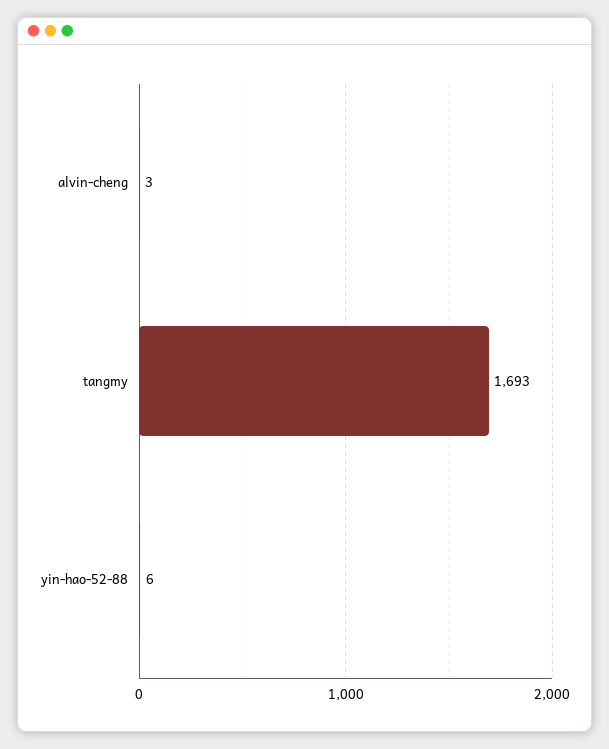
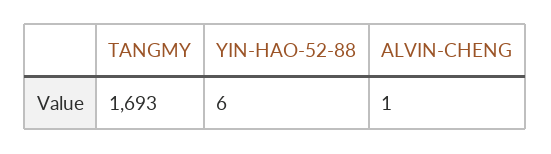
alvin-cheng: 3 -> 1

